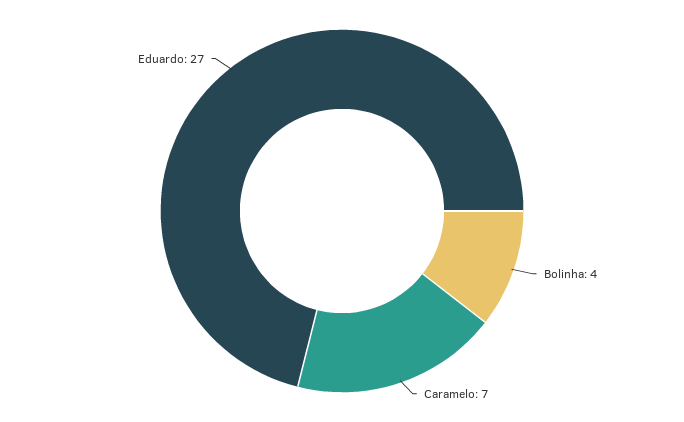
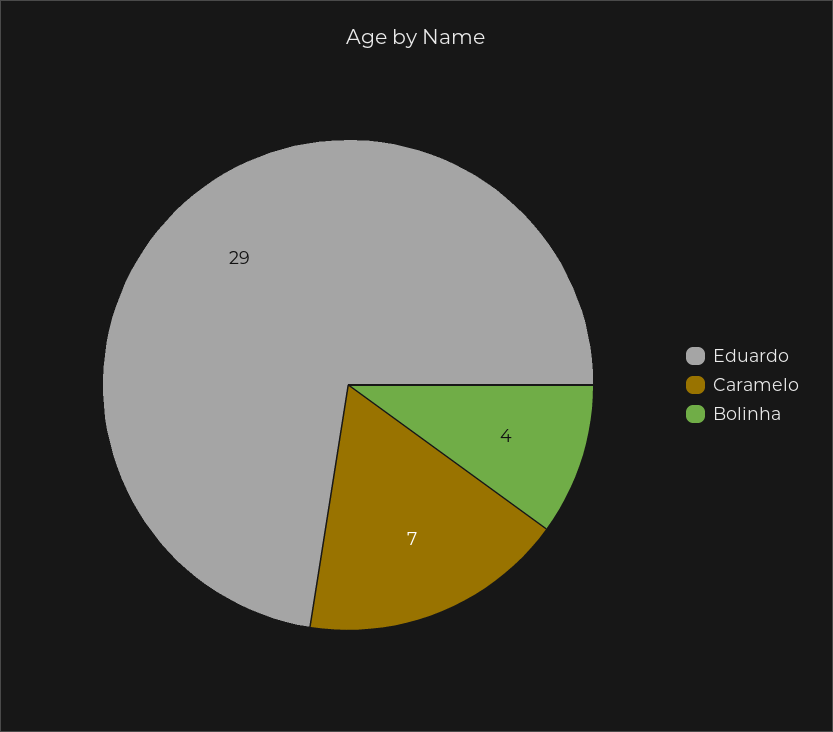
Eduardo: 27 -> 29

